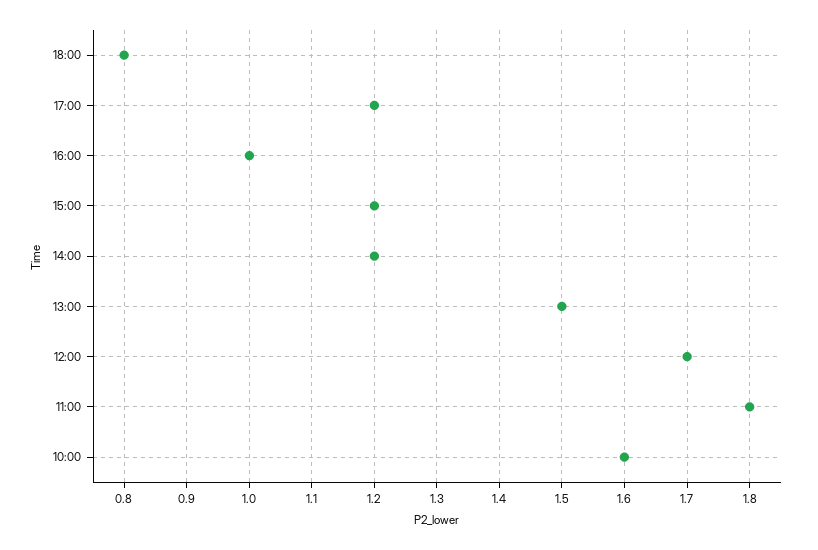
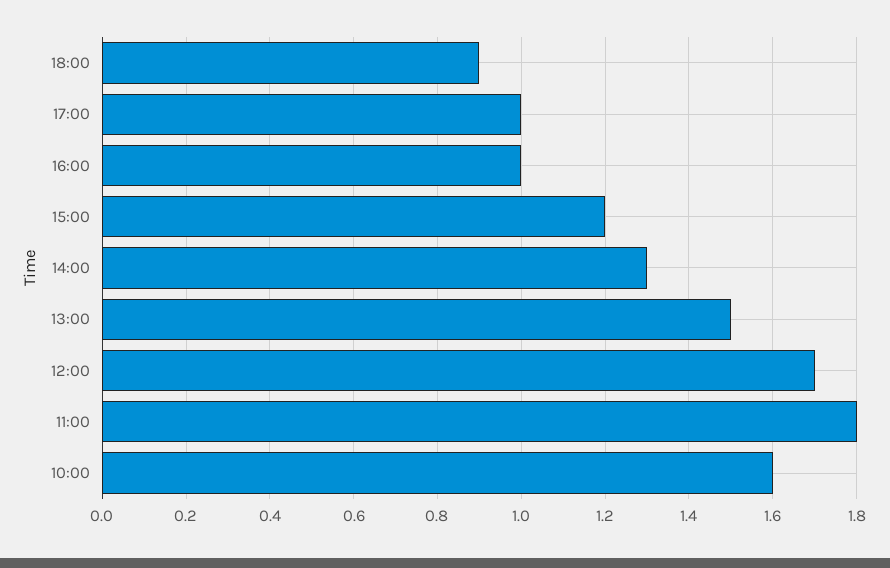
18:00: 0.8 -> 0.9
17:00: 1.2 -> 1
14:00: 1.2 -> 1.3

